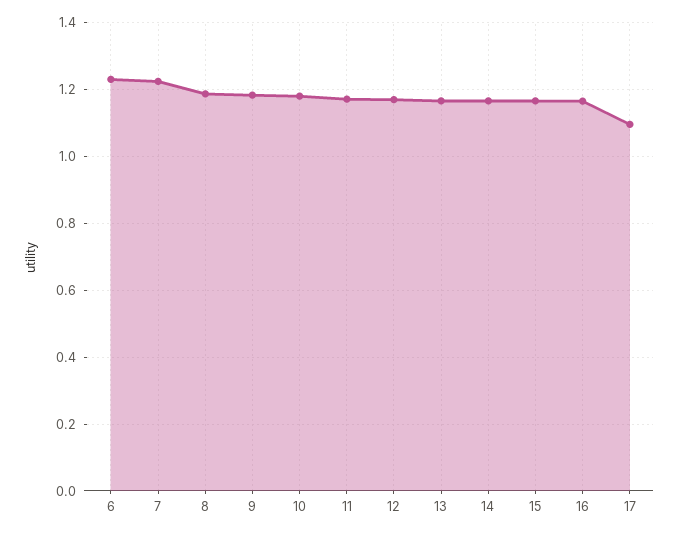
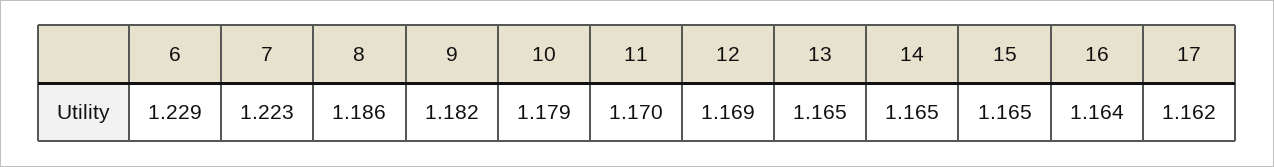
17: 1.1 -> 1.162

